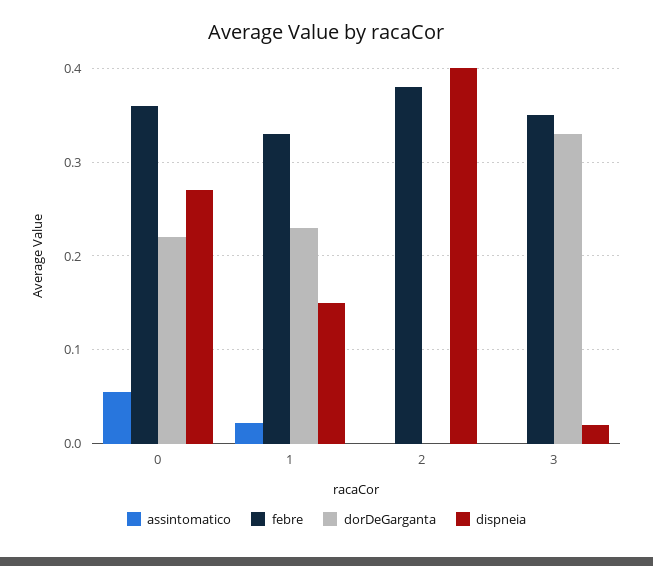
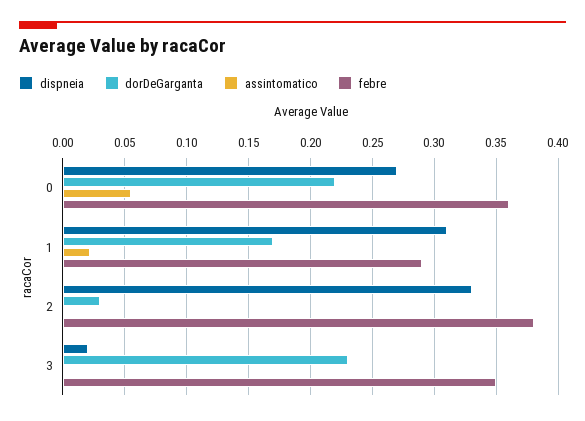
febre, 1: 0.33 -> 0.29
dorDeGarganta, 1: 0.23 -> 0.17
dispneia, 1: 0.15 -> 0.31
dorDeGarganta, 2: 0 -> 0.03
dispneia, 2: 0.4 -> 0.33
dorDeGarganta, 3: 0.33 -> 0.23

